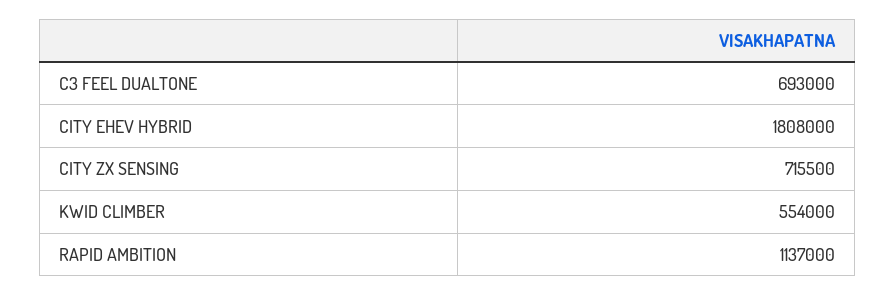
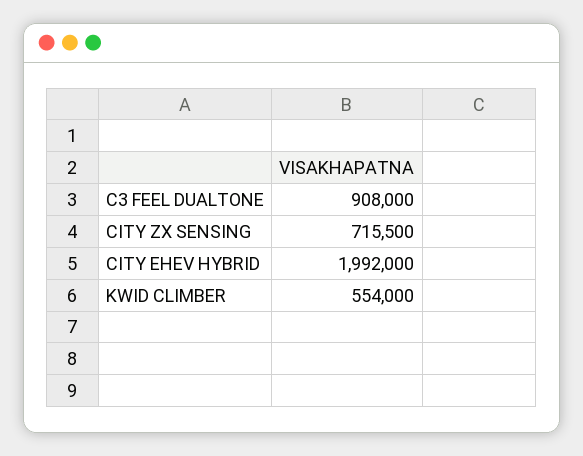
C3 FEEL DUALTONE: 693000 -> 908000
CITY EHEV HYBRID: 1808000 -> 1992000
RAPID AMBITION: 1137000 -> none

